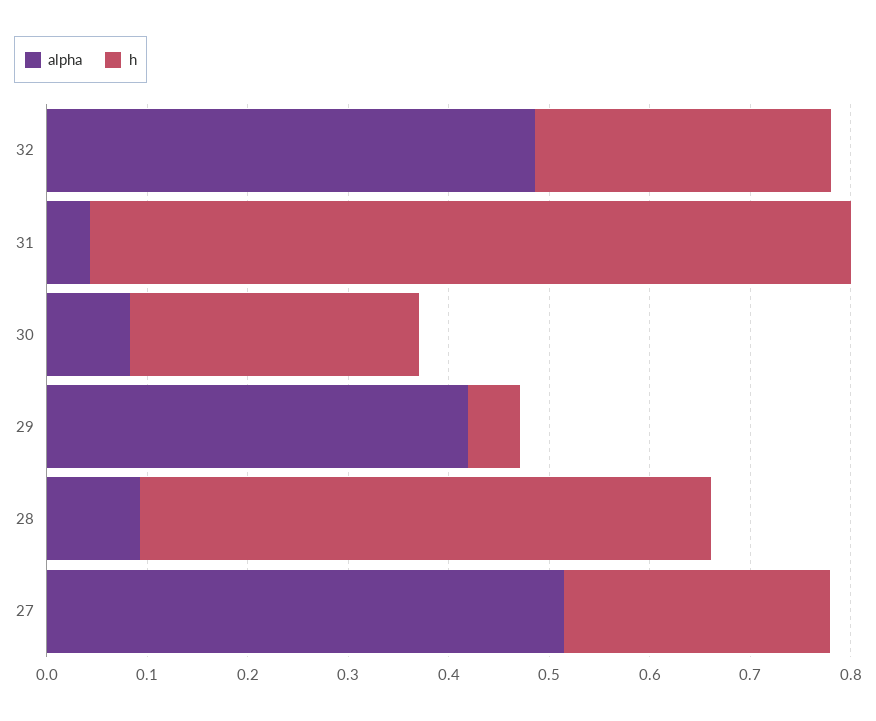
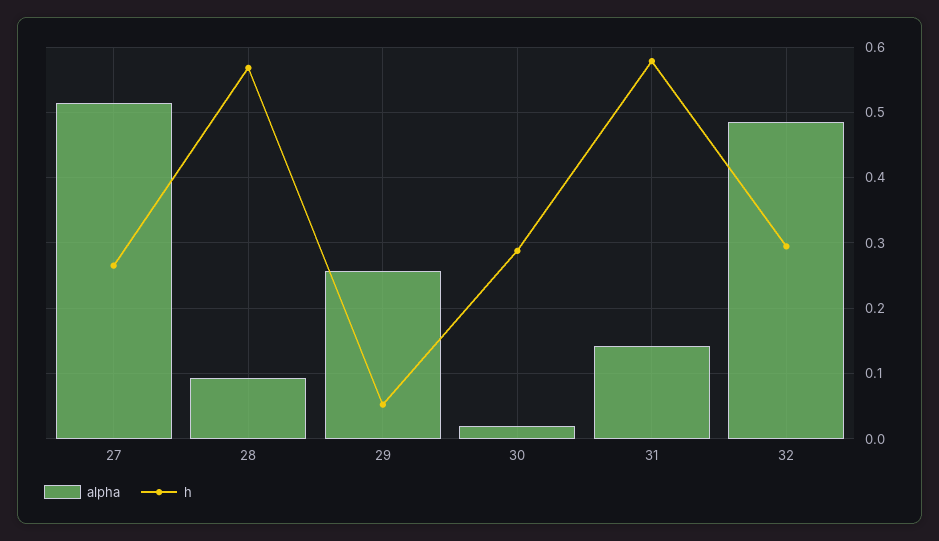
alpha, 31: 0.04 -> 0.14
h, 31: 0.76 -> 0.58
alpha, 30: 0.08 -> 0.02
alpha, 29: 0.42 -> 0.26

